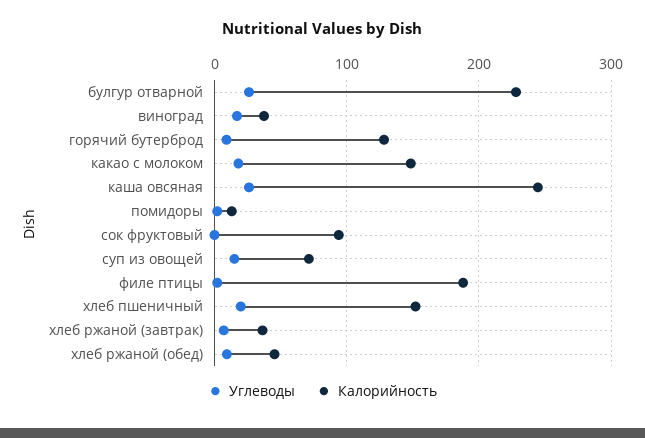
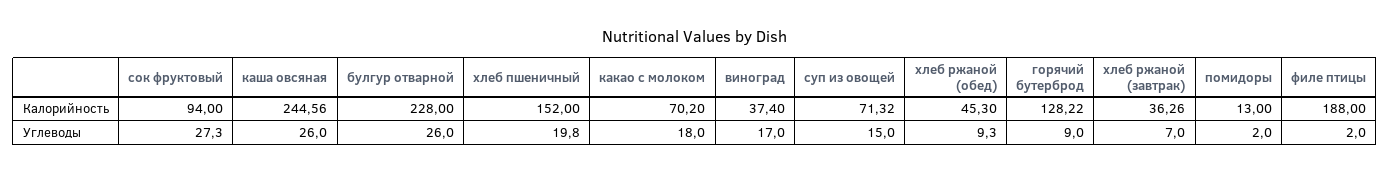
Калорийность, какао с молоком: 150 -> 70.2
Углеводы, сок фруктовый: 0 -> 27.3

